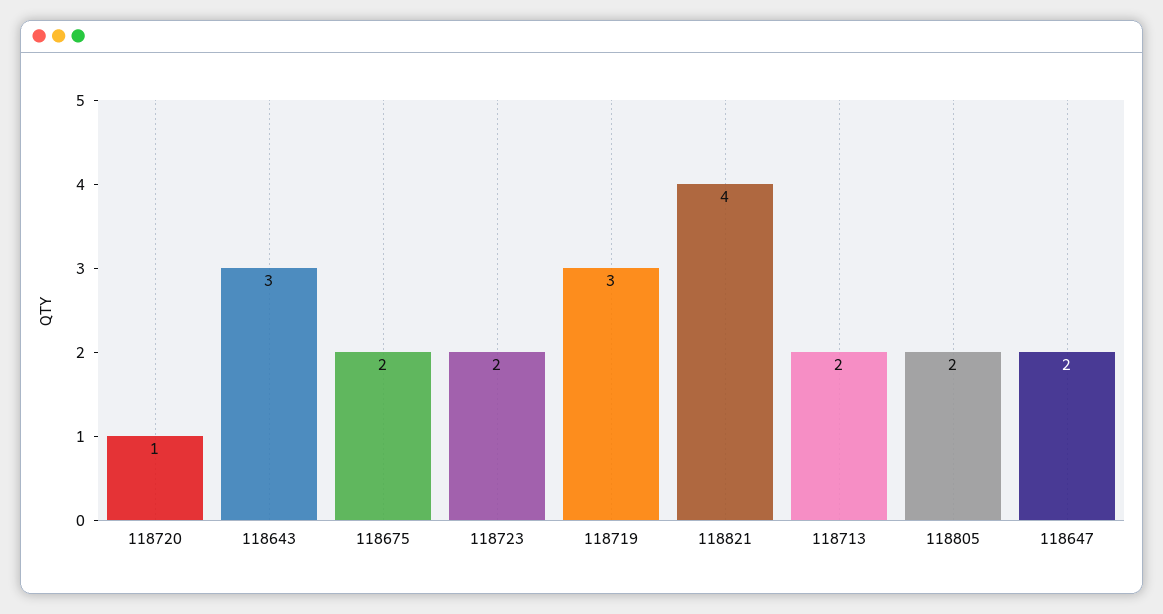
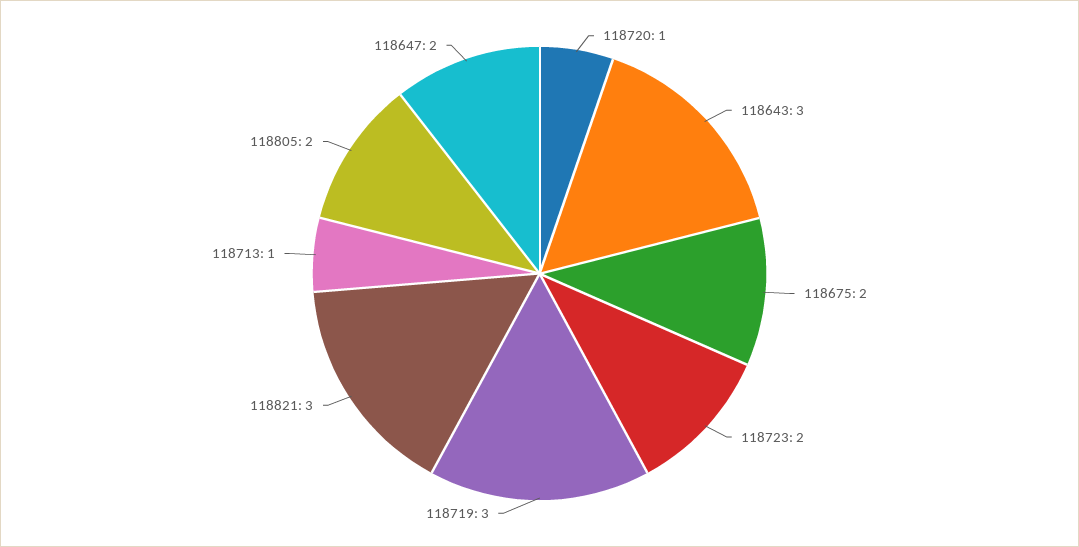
118821: 4 -> 3
118713: 2 -> 1

